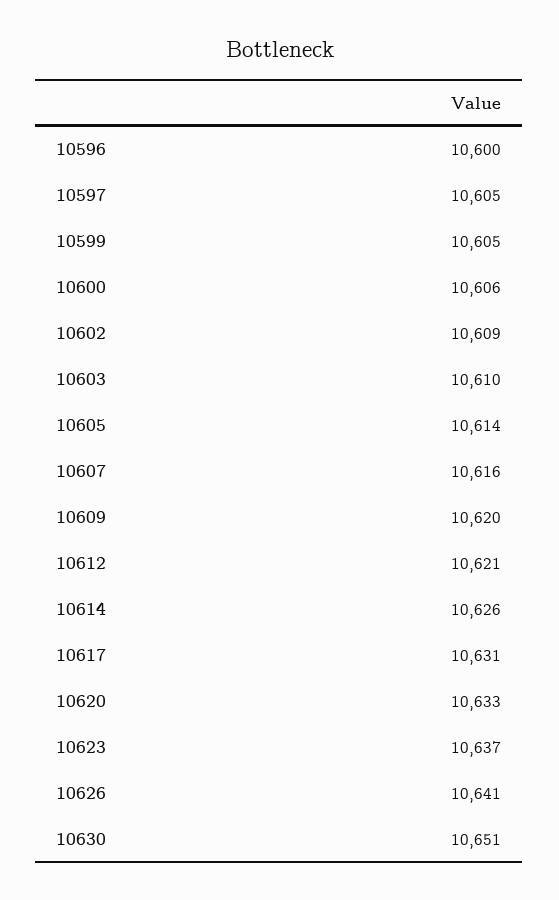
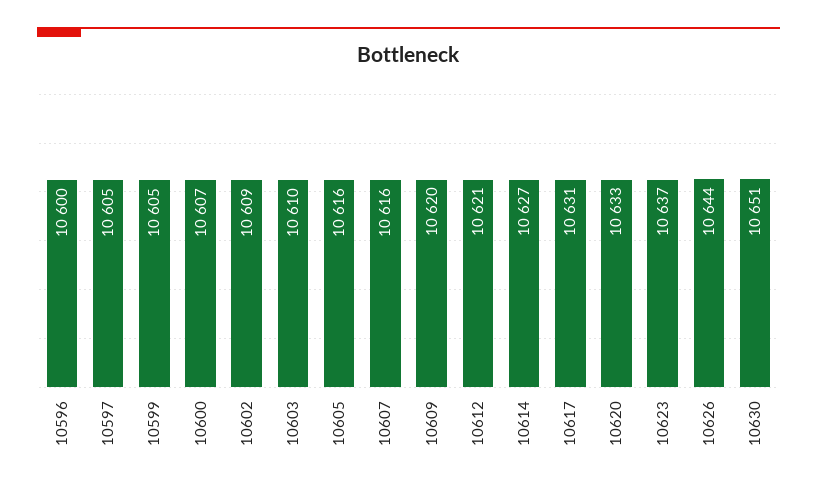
10600: 10606 -> 10607
10605: 10614 -> 10616
10614: 10626 -> 10627
10626: 10641 -> 10644

